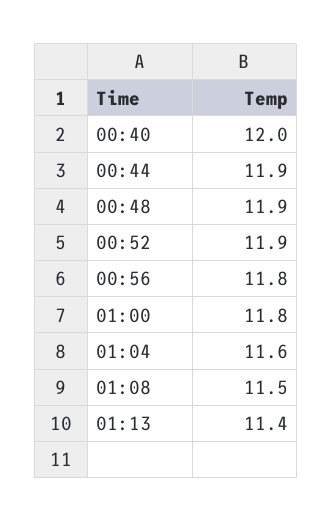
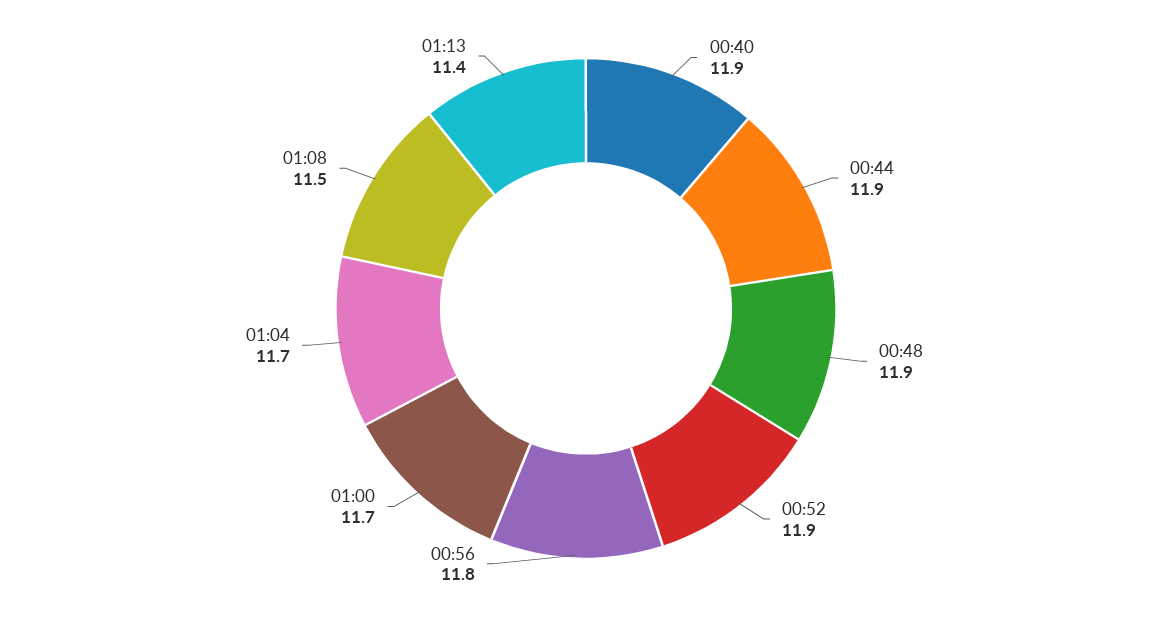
00:40: 12 -> 11.9
01:00: 11.8 -> 11.7
01:04: 11.6 -> 11.7

